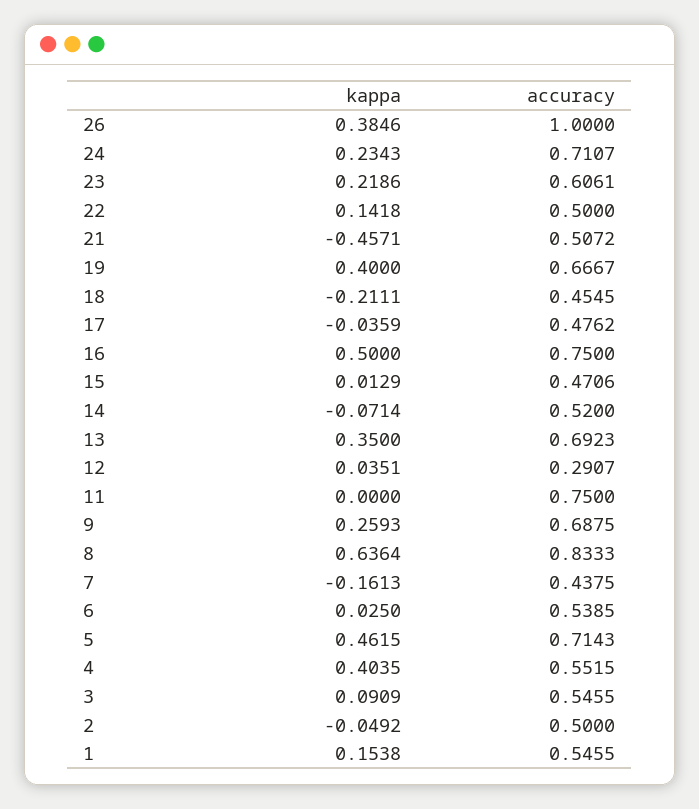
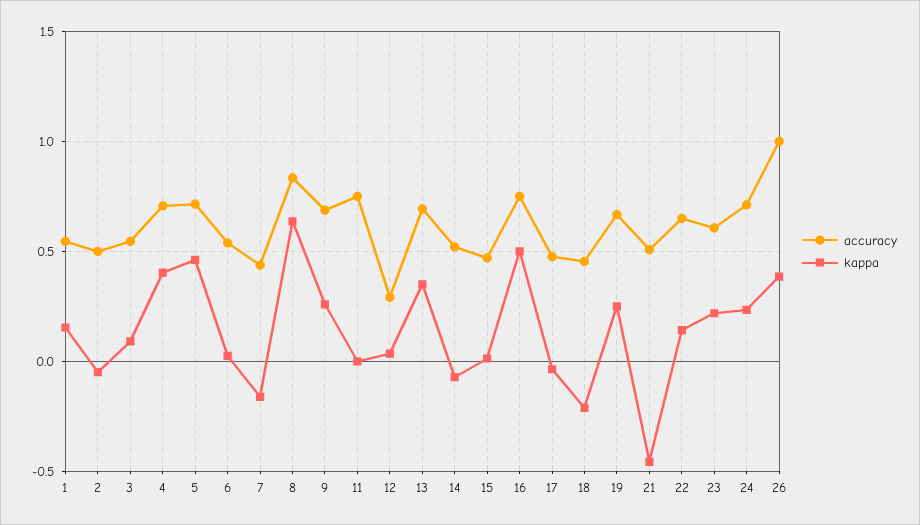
accuracy, 22: 0.5 -> 0.65
kappa, 19: 0.4 -> 0.25
accuracy, 4: 0.5515 -> 0.7

